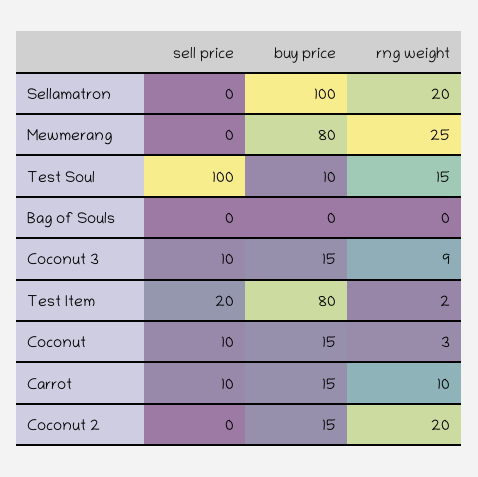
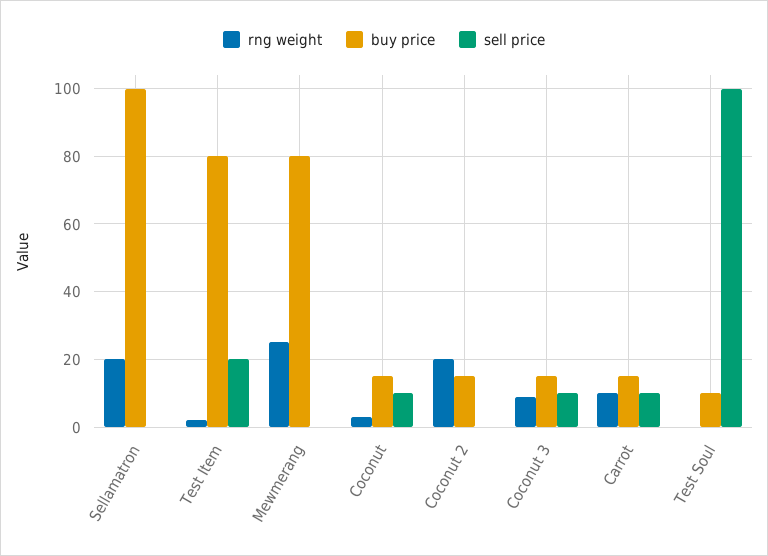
rng weight, Test Soul: 15 -> 0
sell price, Bag of Souls: 0 -> none
buy price, Bag of Souls: 0 -> none
rng weight, Bag of Souls: 0 -> none

